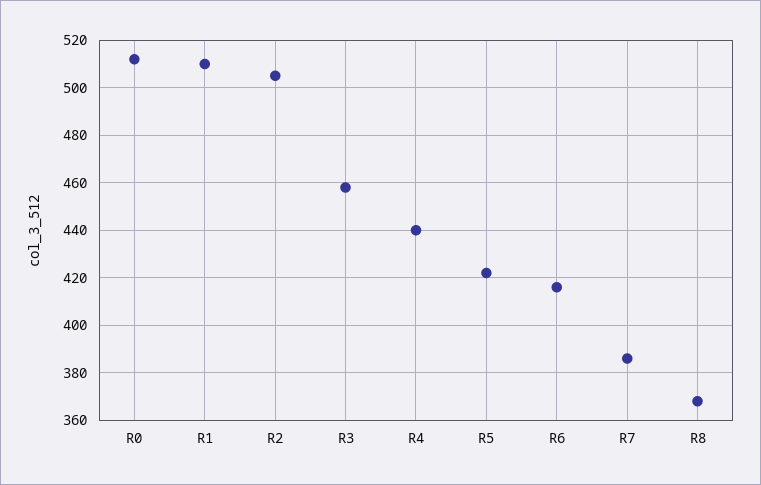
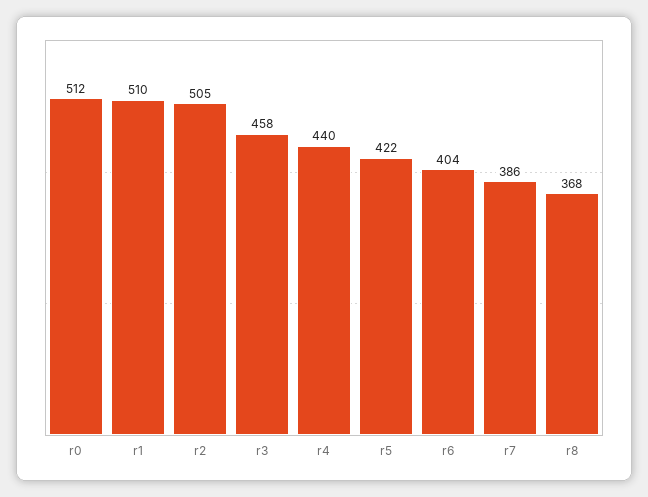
R6: 415 -> 404

